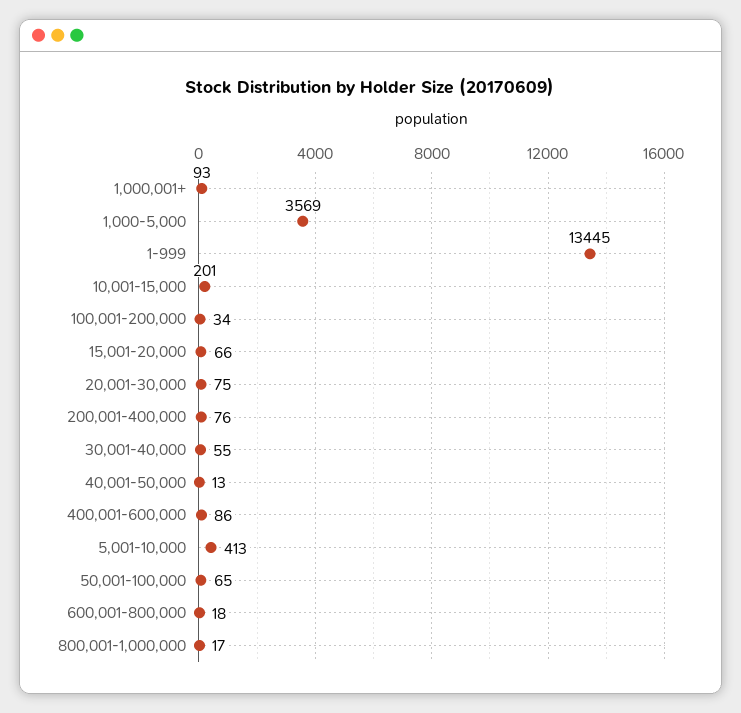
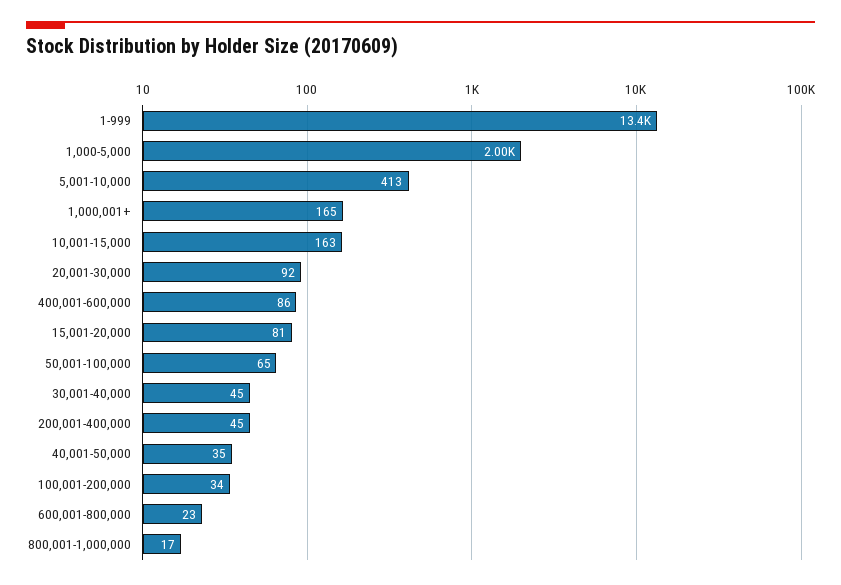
1,000,001+: 93 -> 165
1,000-5,000: 3569 -> 2000
10,001-15,000: 201 -> 163
15,001-20,000: 66 -> 81
20,001-30,000: 75 -> 92
200,001-400,000: 76 -> 45
30,001-40,000: 55 -> 45
40,001-50,000: 13 -> 35
600,001-800,000: 18 -> 23

